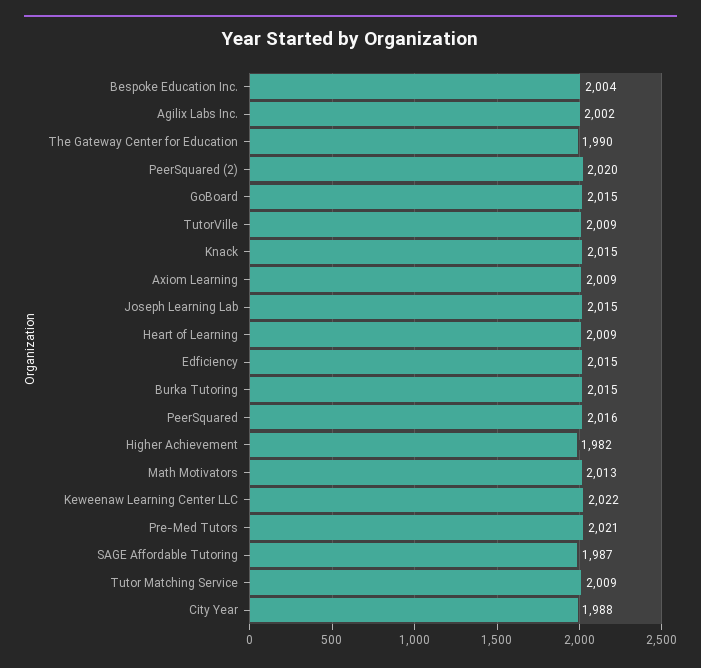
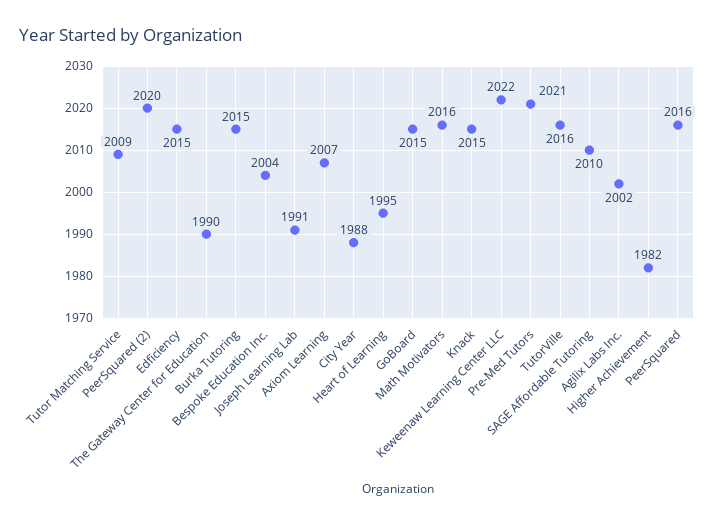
TutorVille: 2009 -> 2016
Axiom Learning: 2009 -> 2007
Joseph Learning Lab: 2015 -> 1991
Heart of Learning: 2009 -> 1995
Math Motivators: 2013 -> 2016
SAGE Affordable Tutoring: 1987 -> 2010

